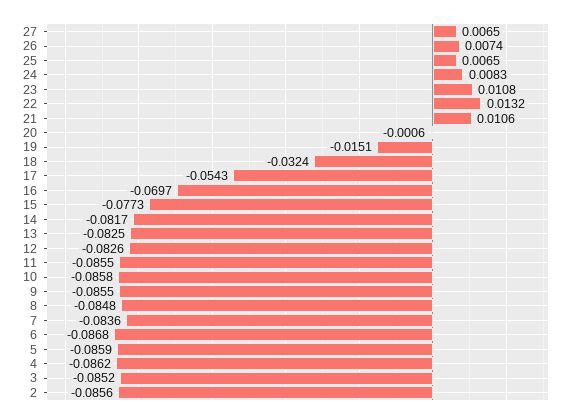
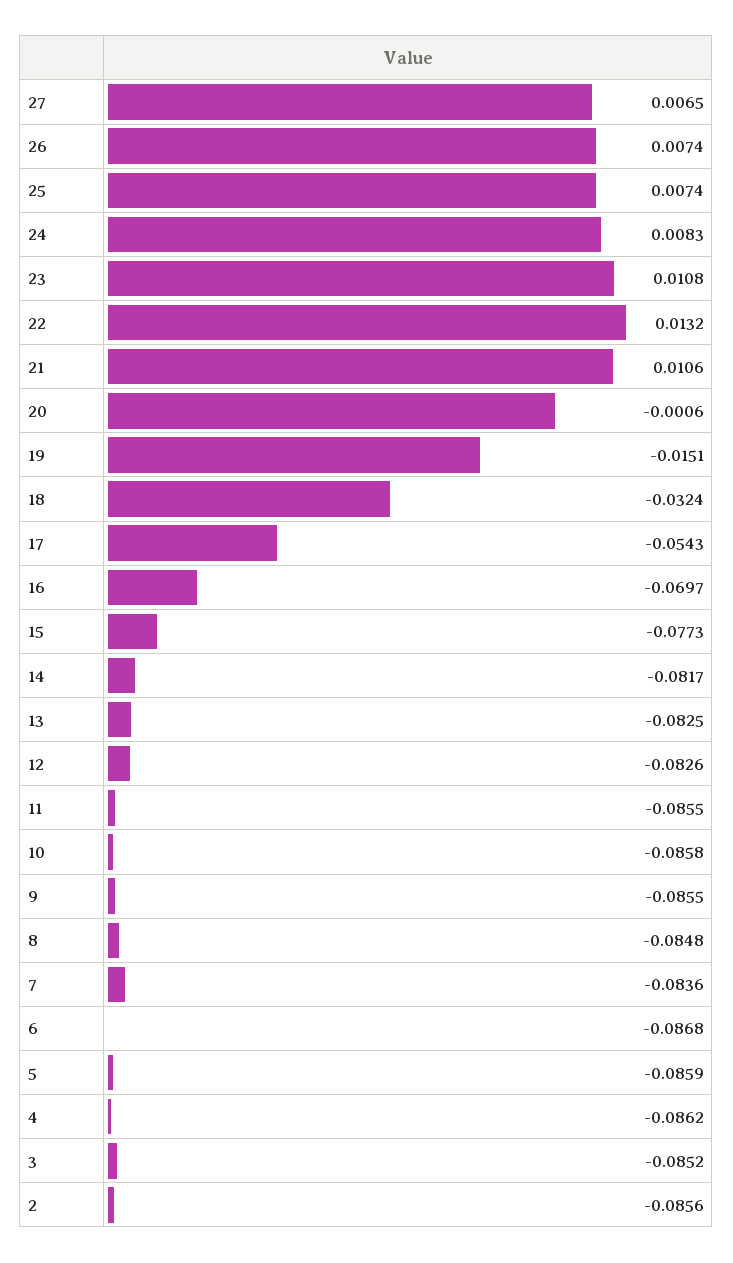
25: 0.0065 -> 0.0074

